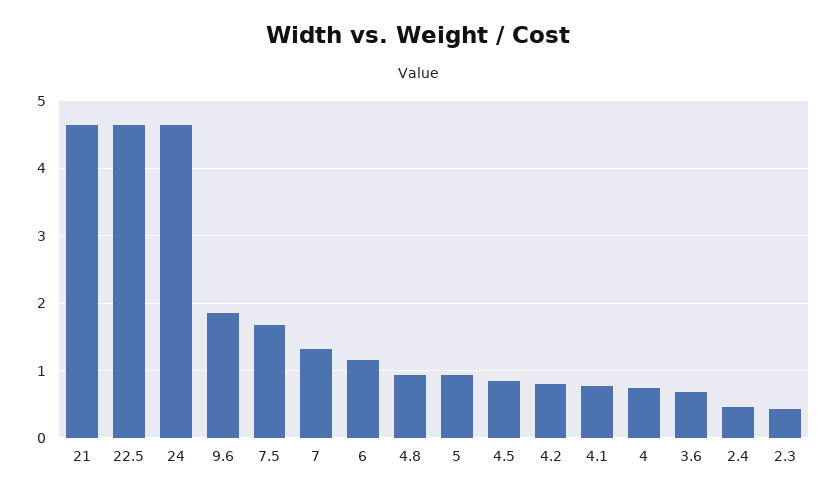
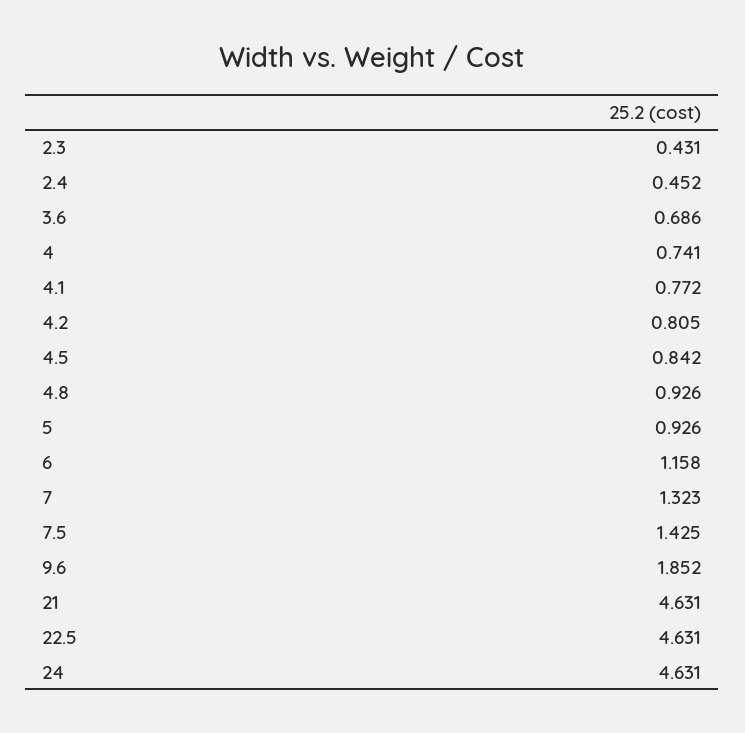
7.5: 1.7 -> 1.425

